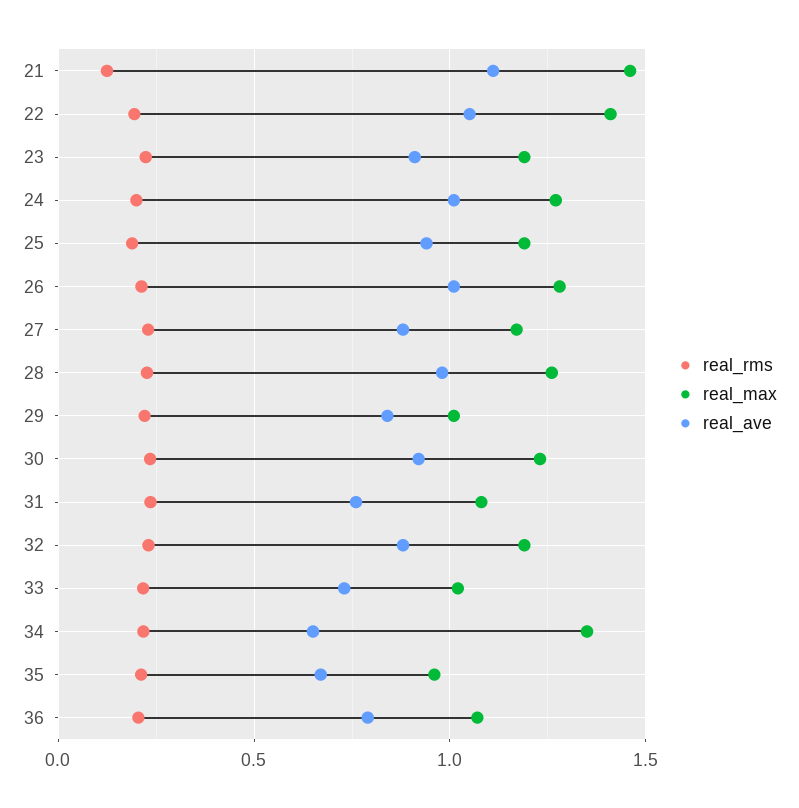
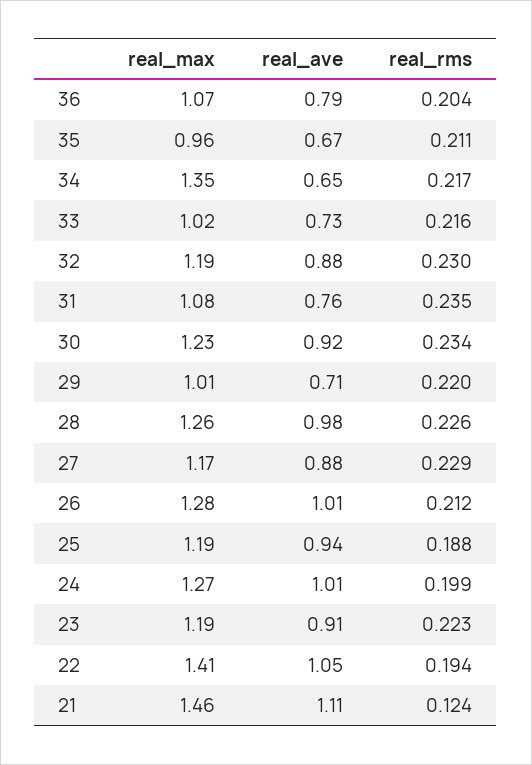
real_ave, 29: 0.85 -> 0.71

